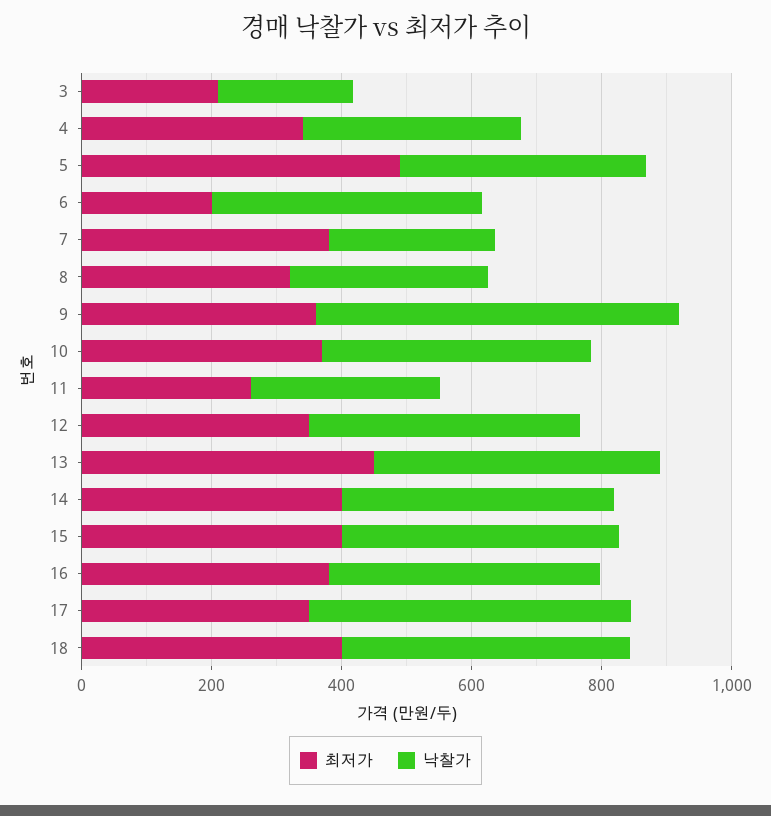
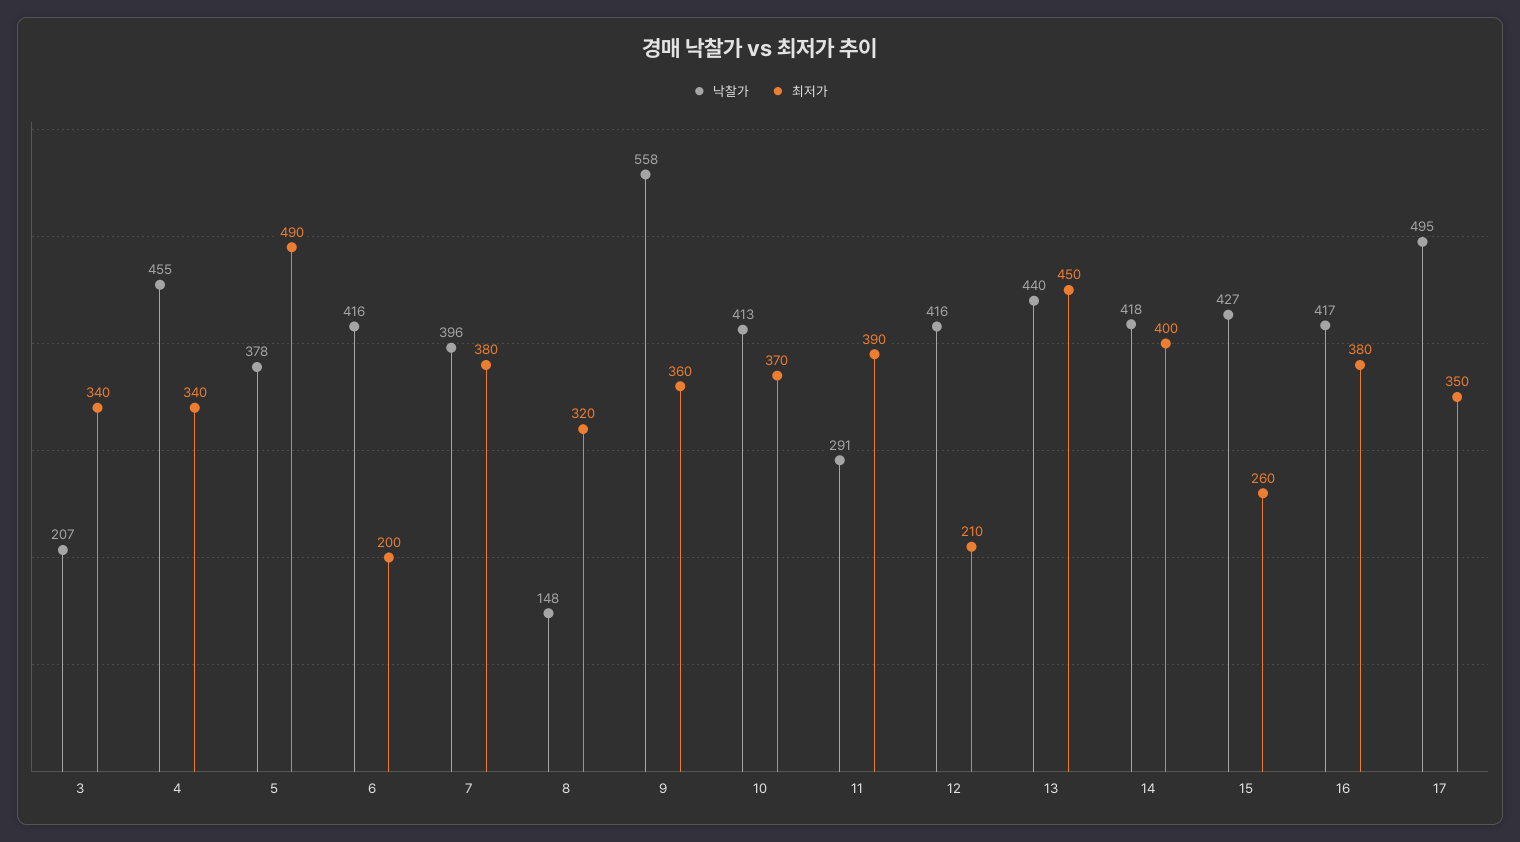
최저가, 3: 200 -> 340
낙찰가, 4: 350 -> 455
낙찰가, 7: 250 -> 396
낙찰가, 8: 300 -> 148
최저가, 11: 250 -> 390
최저가, 12: 350 -> 210
최저가, 15: 400 -> 260
최저가, 18: 400 -> none
낙찰가, 18: 450 -> none

